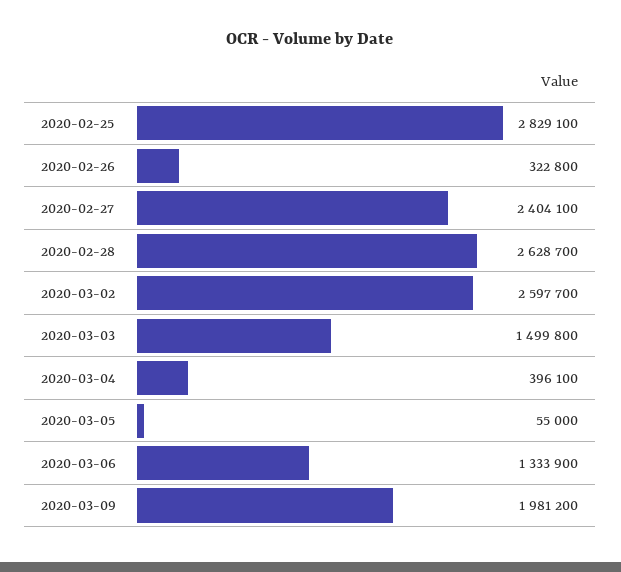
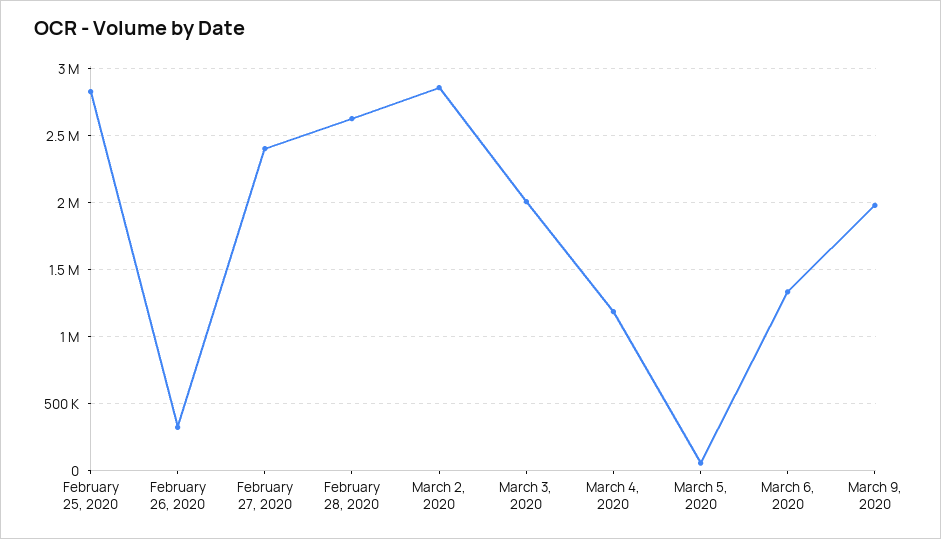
2020-03-02: 2597700 -> 2850000
2020-03-03: 1499800 -> 2000000
2020-03-04: 396100 -> 1200000

